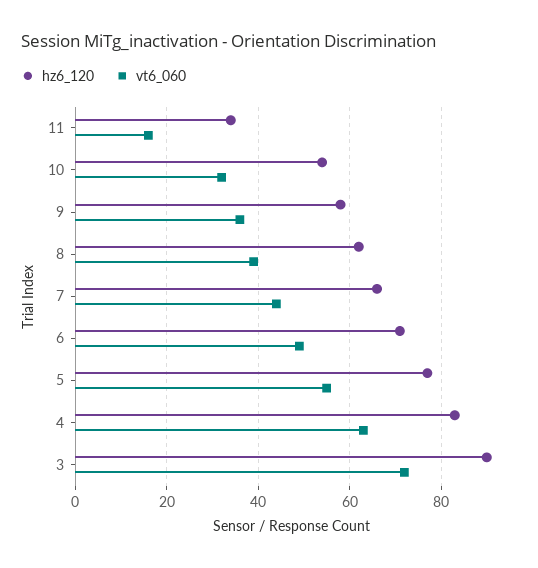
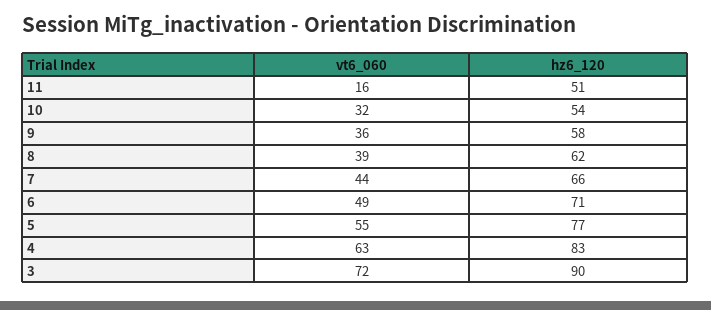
hz6_120, 11: 35 -> 51

